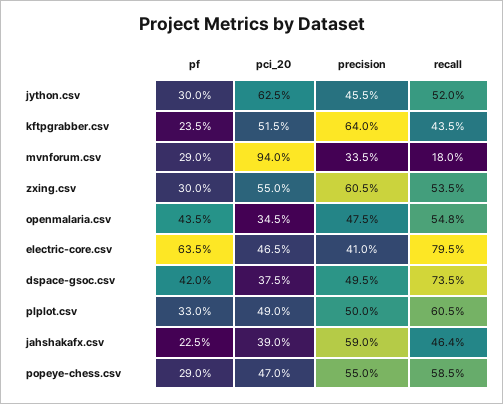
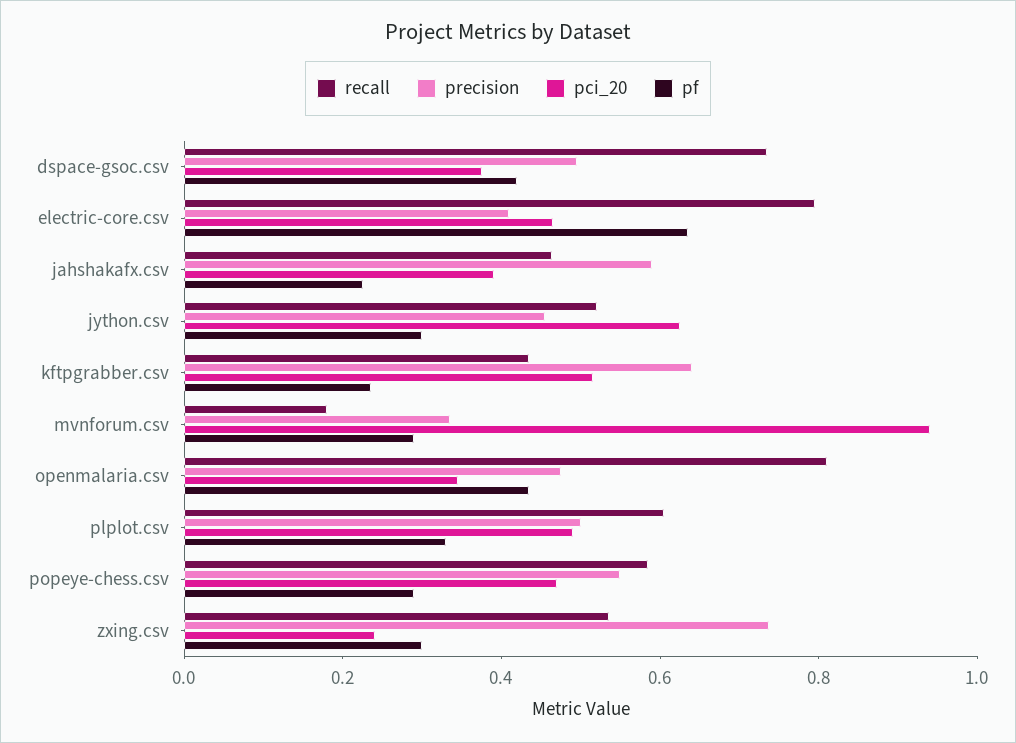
pci_20, zxing.csv: 0.55 -> 0.25
precision, zxing.csv: 0.605 -> 0.75
recall, openmalaria.csv: 0.548 -> 0.8

